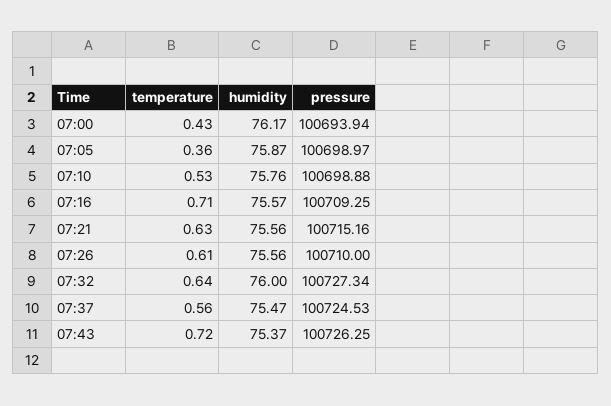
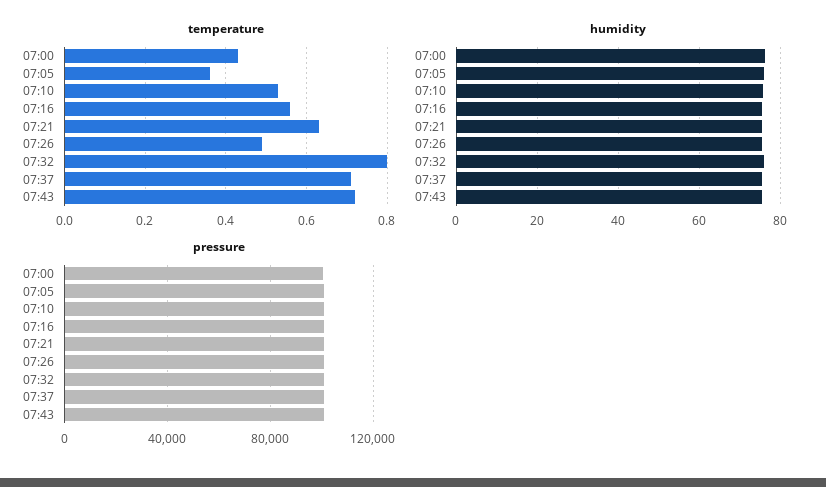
temperature, 07:16: 0.71 -> 0.55
temperature, 07:26: 0.61 -> 0.5
temperature, 07:32: 0.64 -> 0.8
temperature, 07:37: 0.56 -> 0.7

